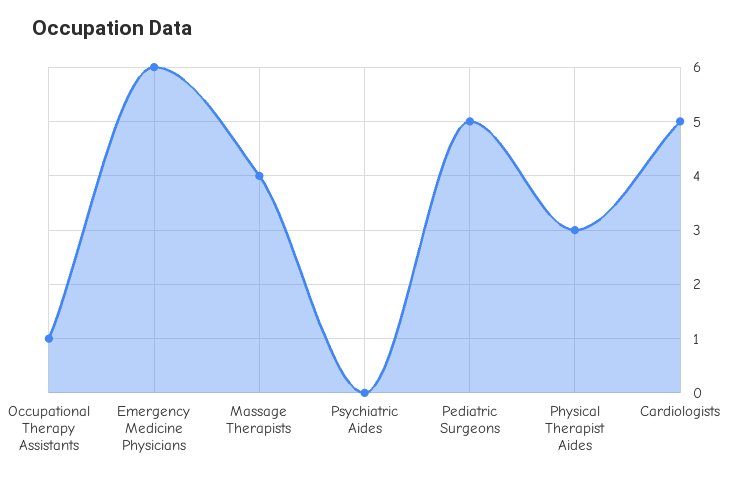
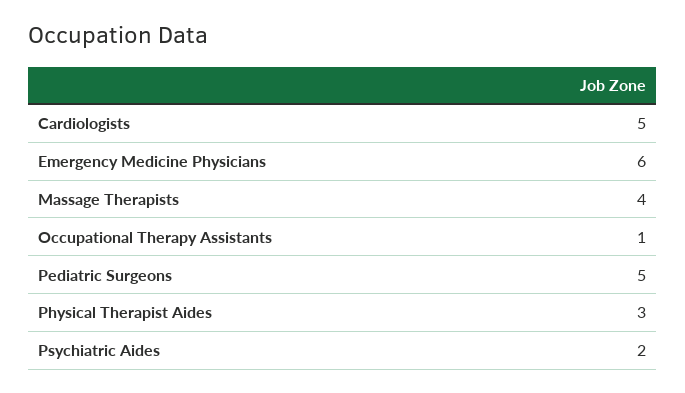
Psychiatric Aides: 0 -> 2

